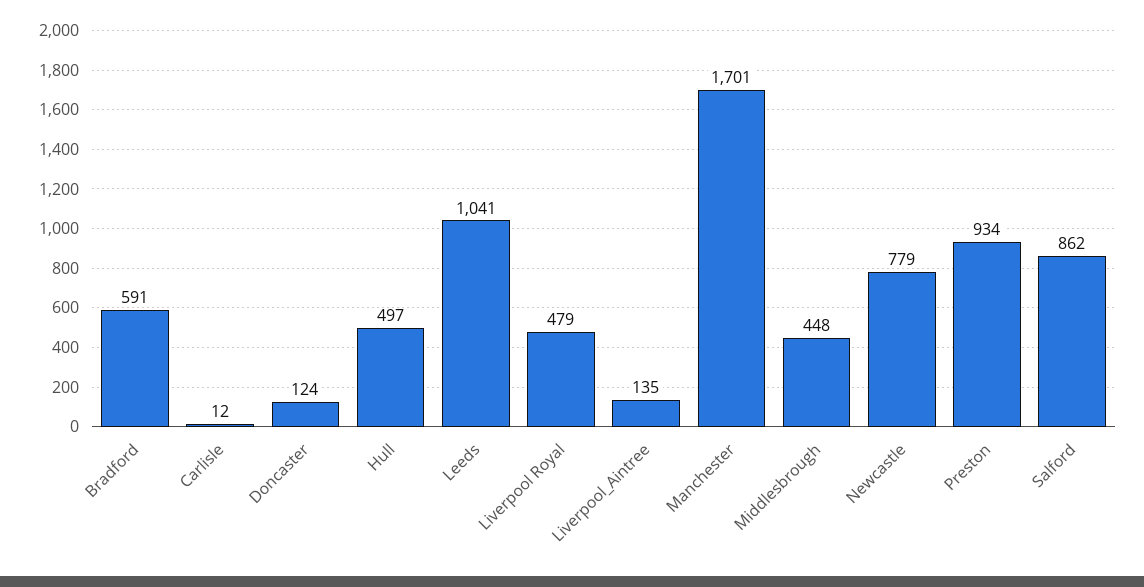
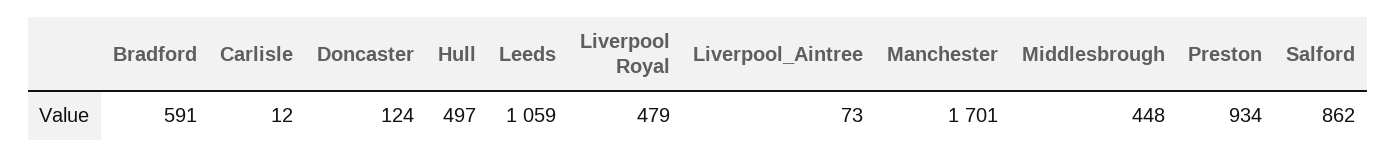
Leeds: 1041 -> 1059
Liverpool_Aintree: 135 -> 73
Newcastle: 779 -> none

